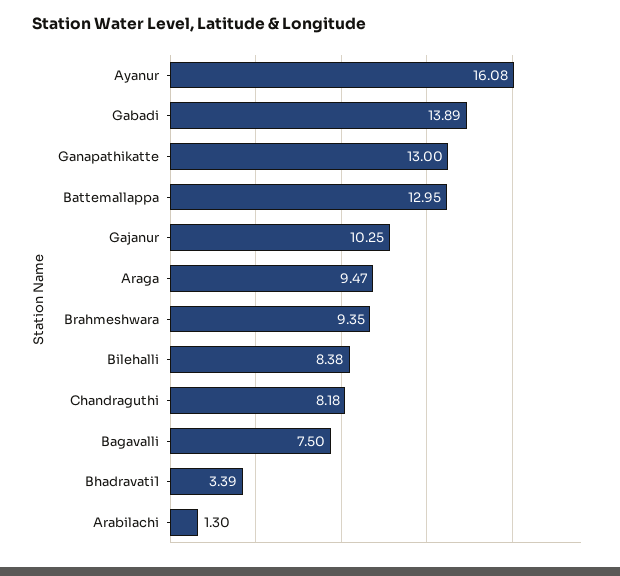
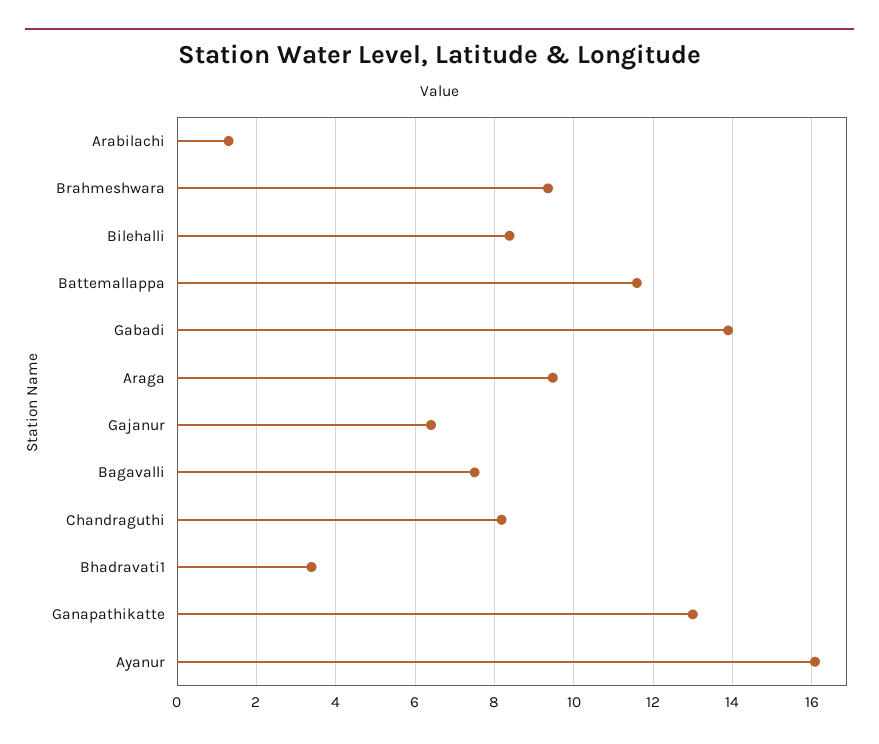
Battemallappa: 12.95 -> 11.6
Gajanur: 10.25 -> 6.4

